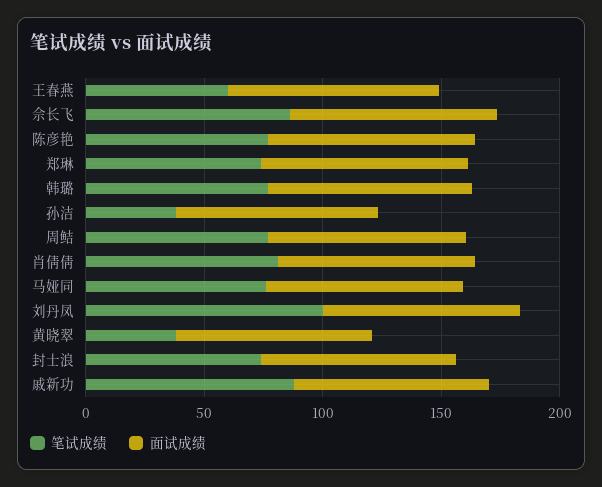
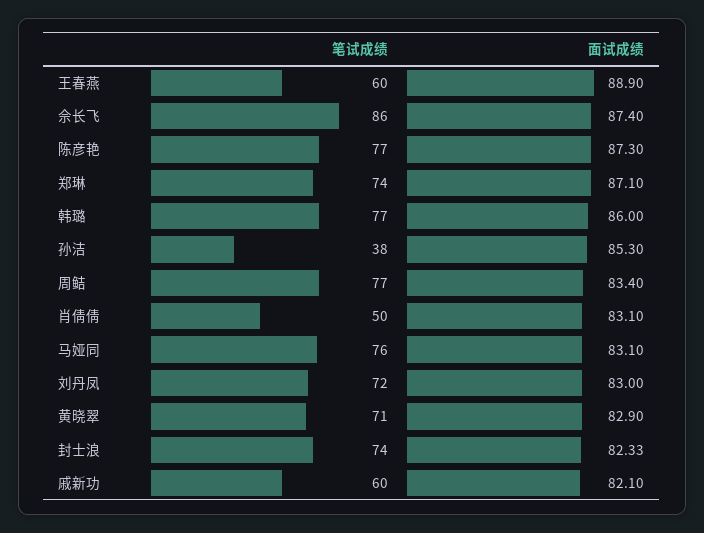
笔试成绩, 肖倩倩: 80 -> 50
笔试成绩, 刘丹凤: 100 -> 72
笔试成绩, 黄晓翠: 40 -> 71
笔试成绩, 戚新功: 90 -> 60

